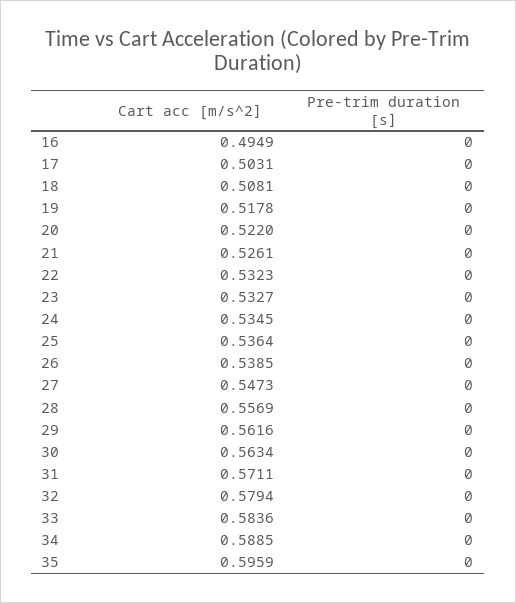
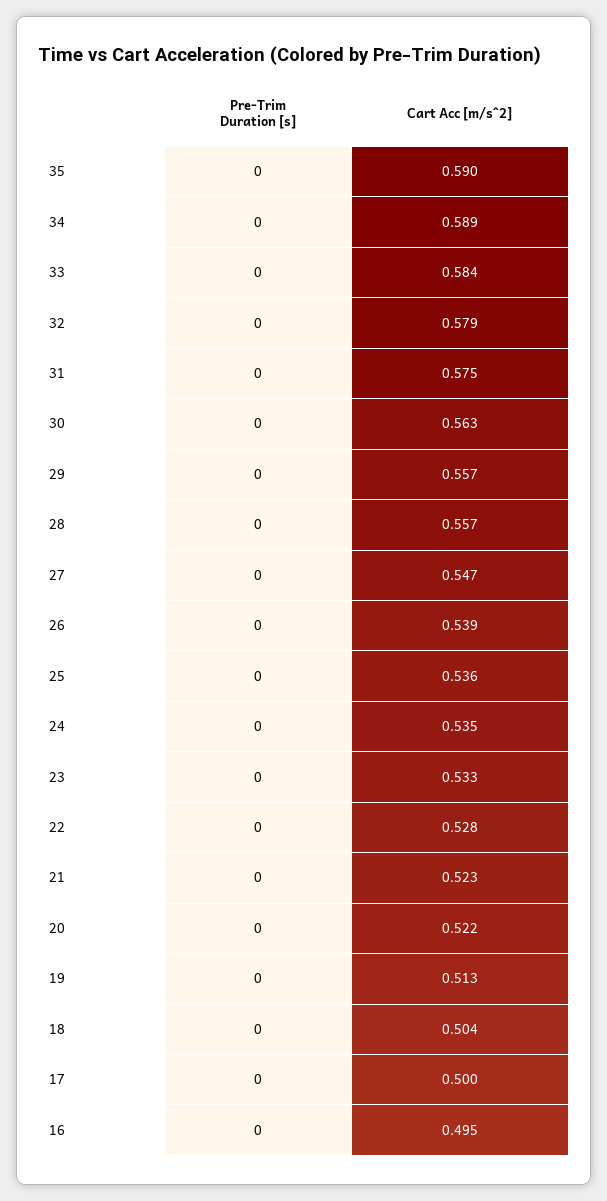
Cart acc [m/s^2], 17: 0.5031 -> 0.5
Cart acc [m/s^2], 18: 0.5081 -> 0.504
Cart acc [m/s^2], 19: 0.5178 -> 0.513
Cart acc [m/s^2], 21: 0.5261 -> 0.523
Cart acc [m/s^2], 22: 0.5323 -> 0.528
Cart acc [m/s^2], 29: 0.5616 -> 0.557
Cart acc [m/s^2], 31: 0.5711 -> 0.575
Cart acc [m/s^2], 35: 0.5959 -> 0.59

